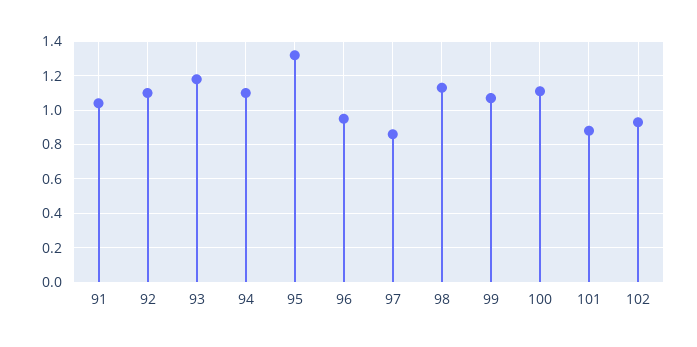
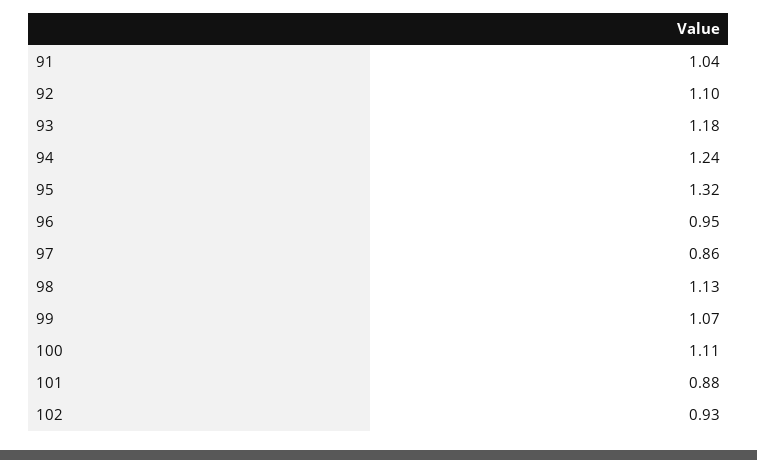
94: 1.1 -> 1.24

